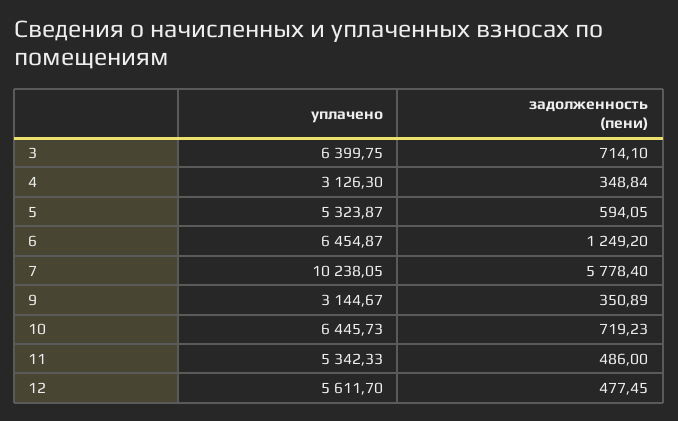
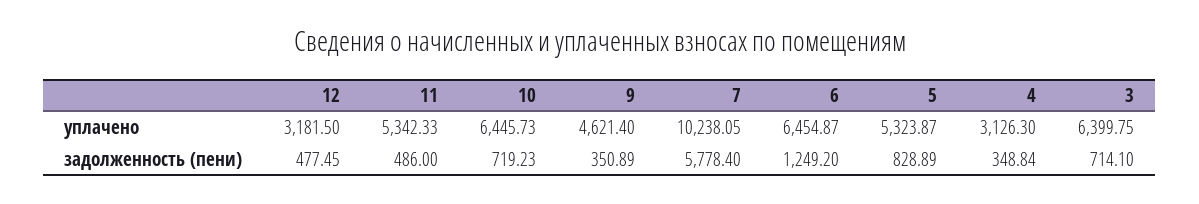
задолженность (пени), 5: 594.05 -> 828.89
уплачено, 9: 3144.67 -> 4621.4
уплачено, 12: 5611.7 -> 3181.5

